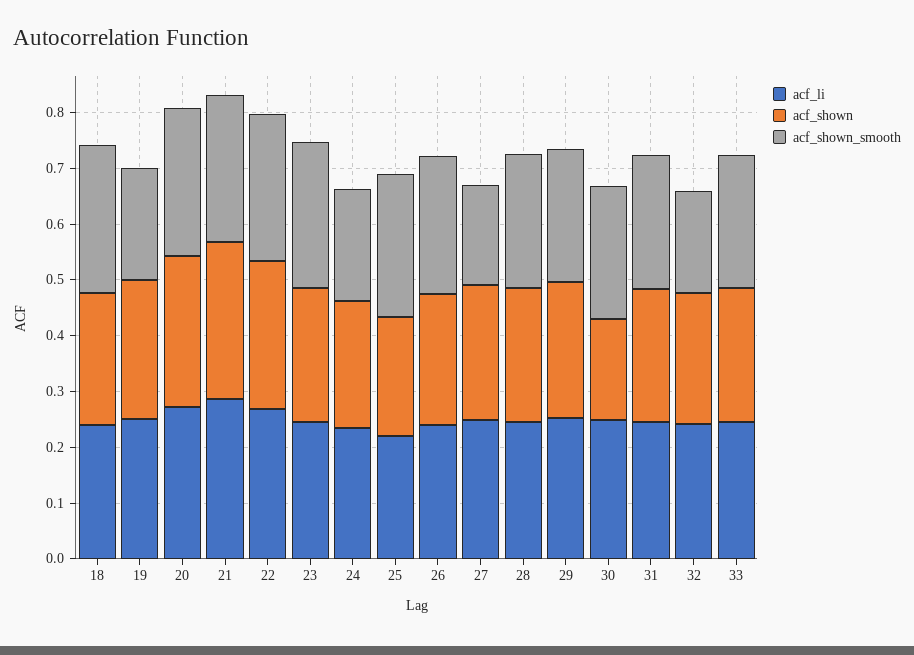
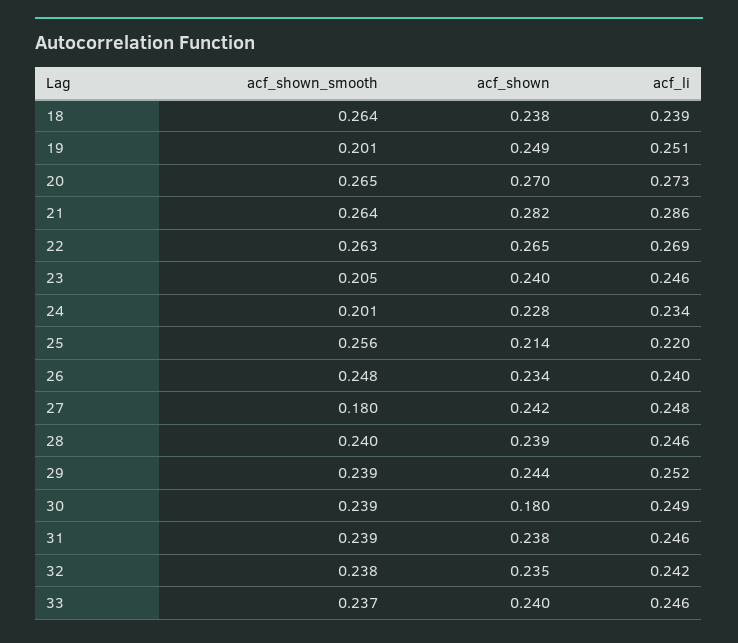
acf_shown_smooth, 23: 0.26 -> 0.205
acf_shown_smooth, 32: 0.18 -> 0.238

